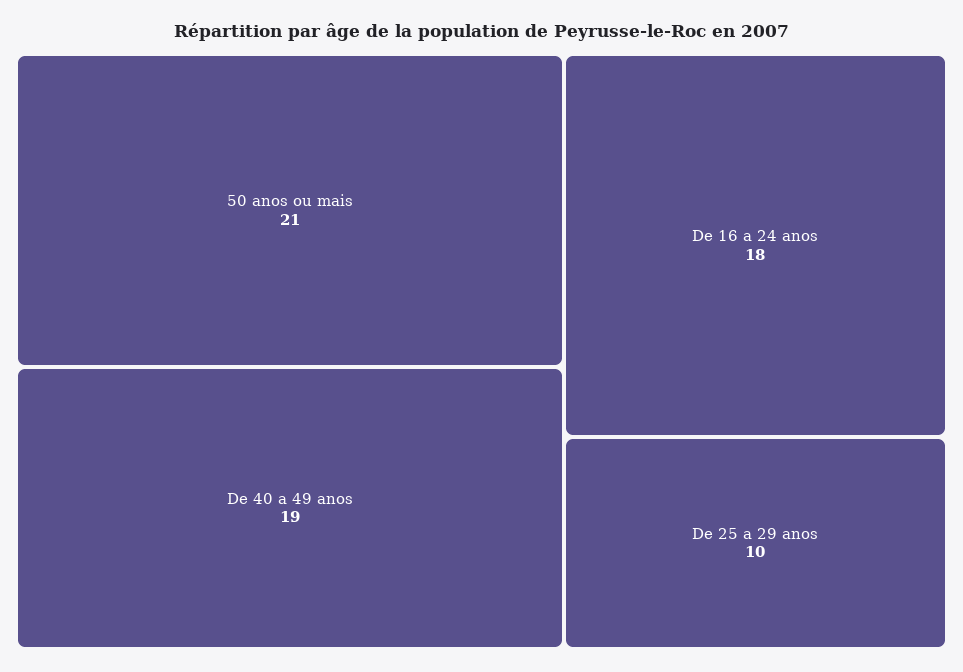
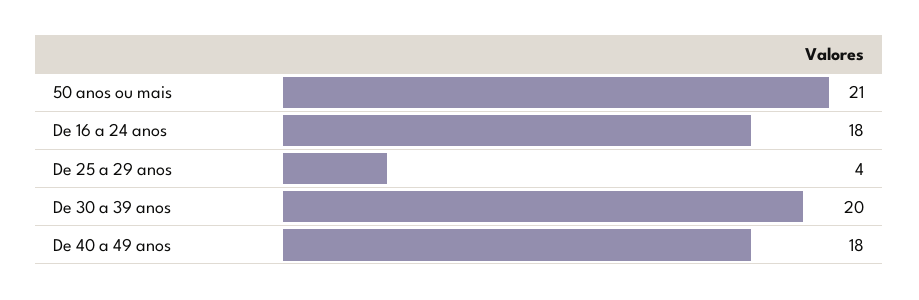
De 40 a 49 anos: 19 -> 18
De 25 a 29 anos: 10 -> 4
De 30 a 39 anos: none -> 20

